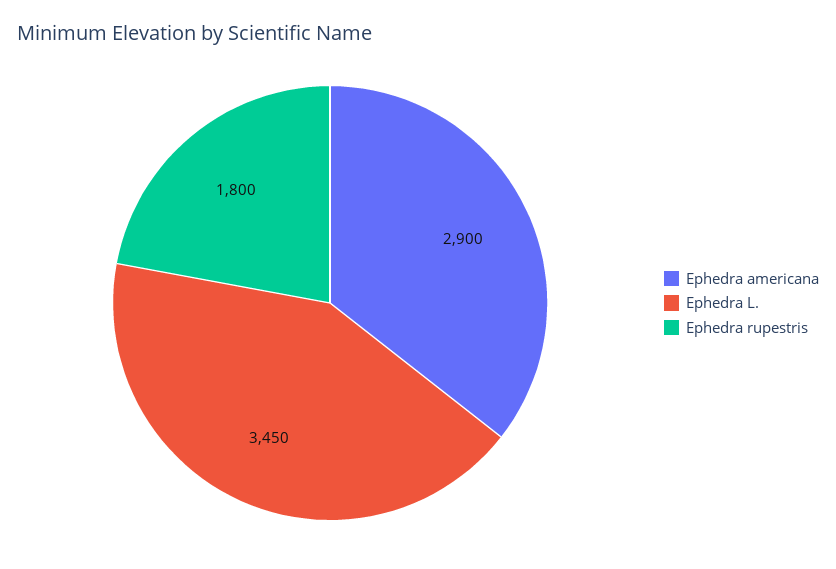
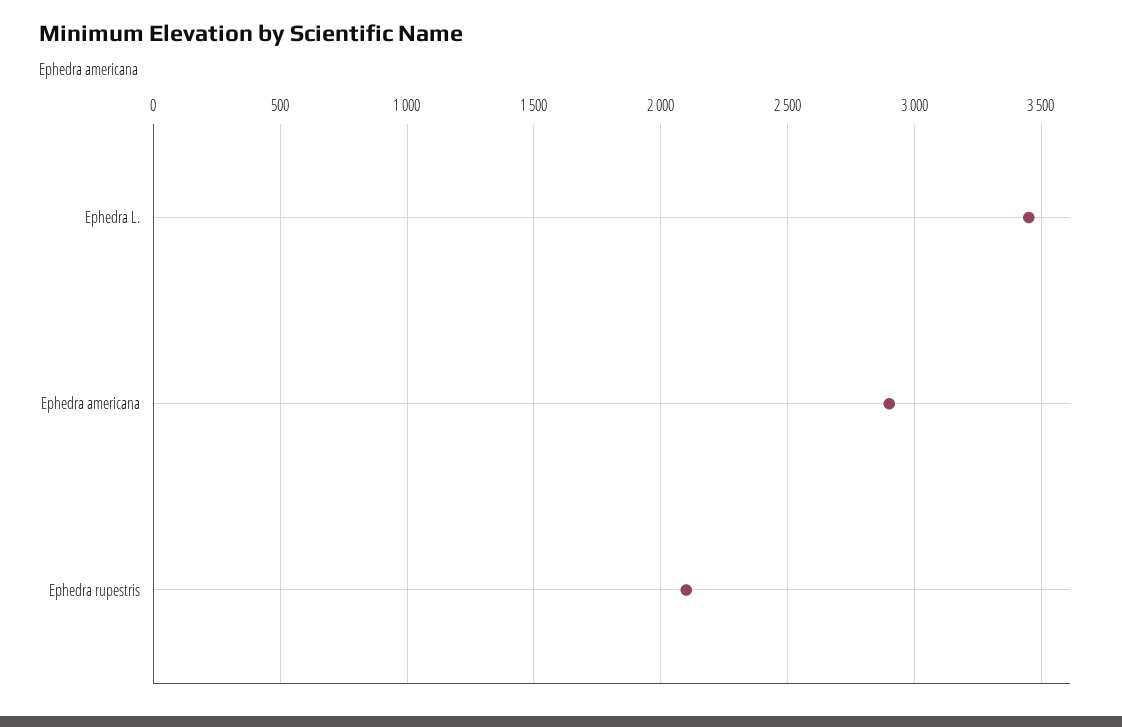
Ephedra rupestris: 1800 -> 2100

